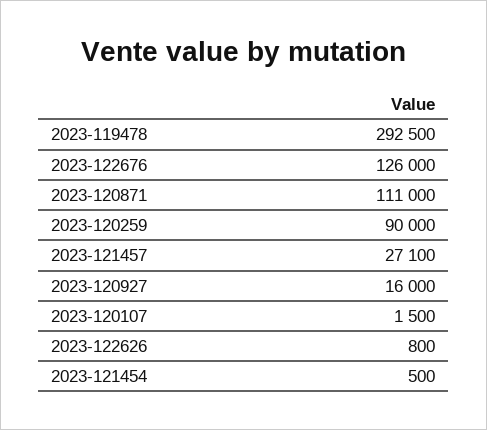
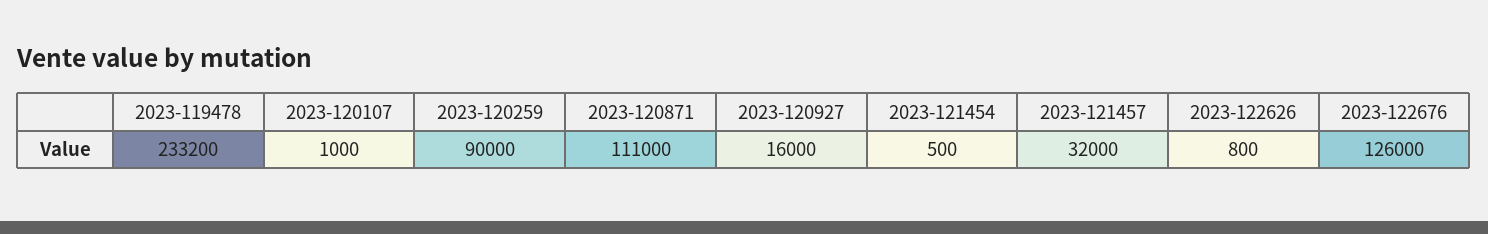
2023-119478: 292500 -> 233200
2023-121457: 27100 -> 32000
2023-120107: 1500 -> 1000

